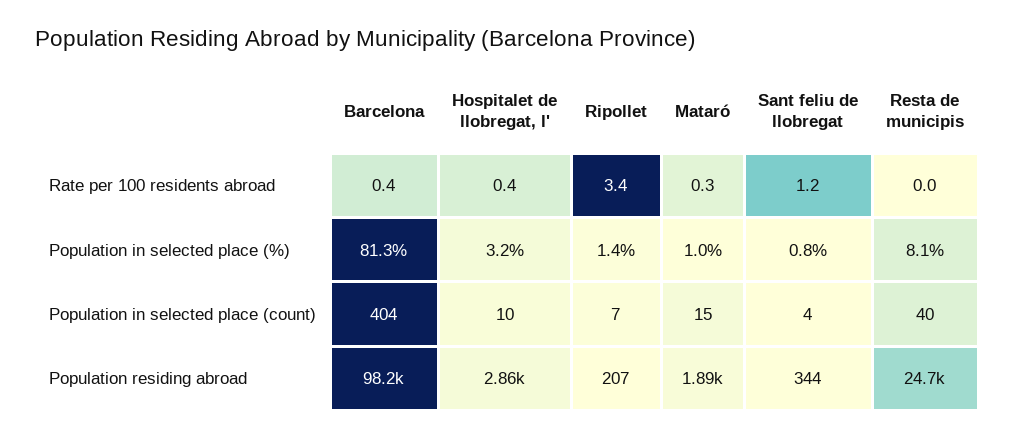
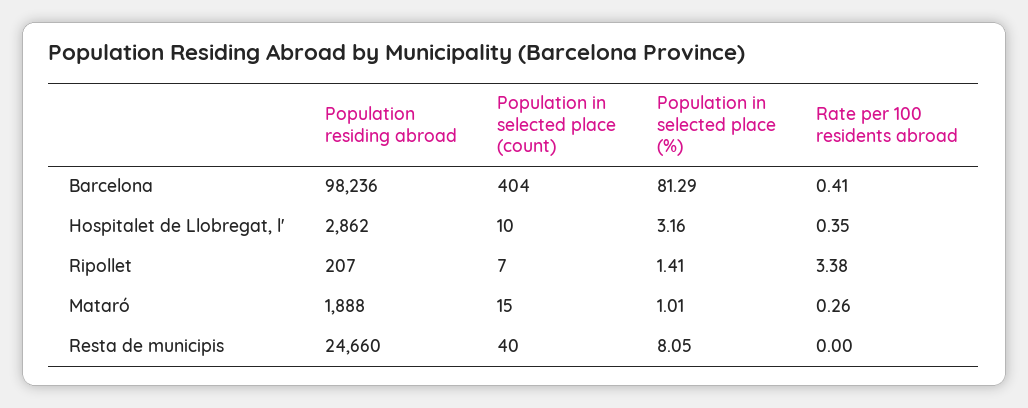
Sant feliu de llobregat, Rate per 100 residents abroad: 1.2 -> none
Sant feliu de llobregat, Population in selected place (%): 0.8 -> none
Sant feliu de llobregat, Population in selected place (count): 4 -> none
Sant feliu de llobregat, Population residing abroad: 344 -> none

